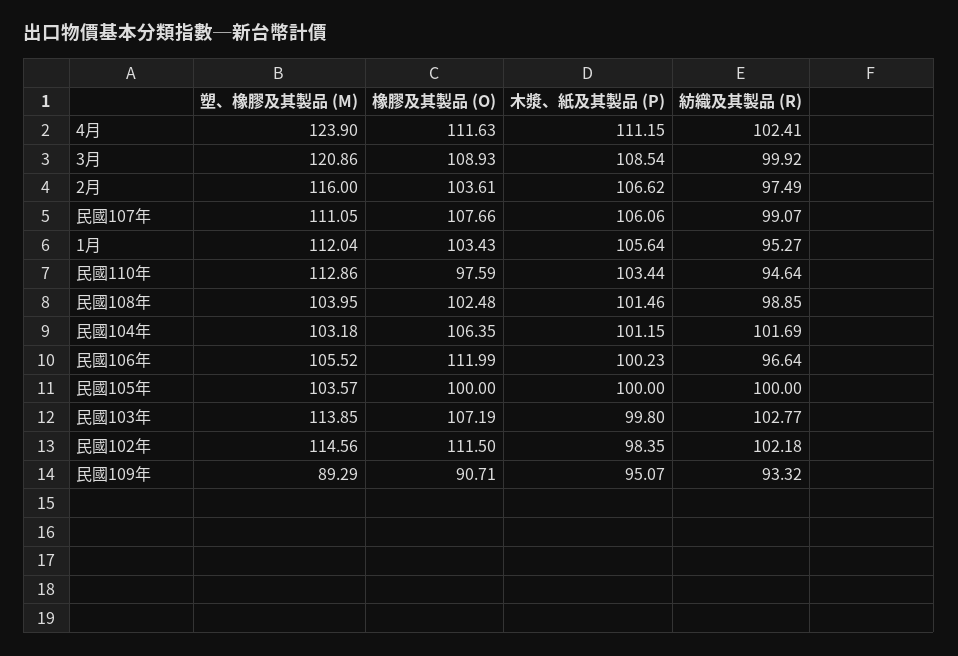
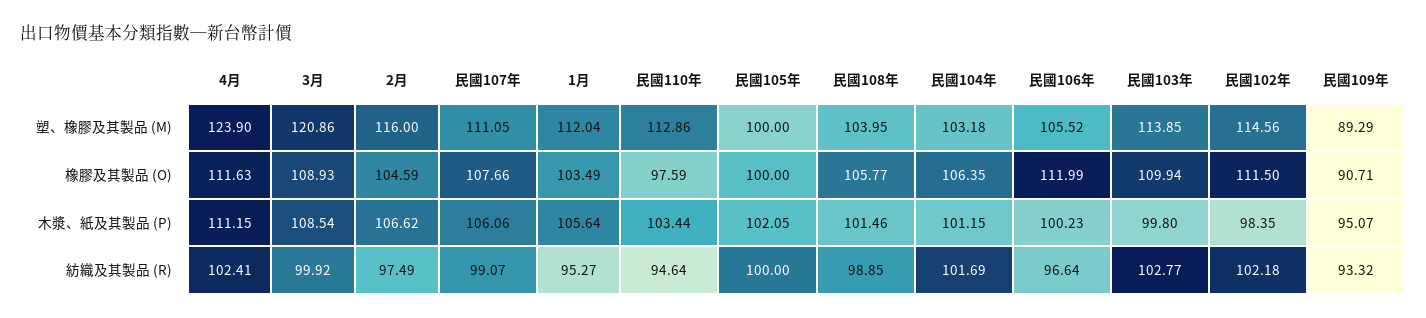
橡膠及其製品 (O), 2月: 103.61 -> 104.59
橡膠及其製品 (O), 1月: 103.43 -> 103.49
橡膠及其製品 (O), 民國108年: 102.48 -> 105.77
塑、橡膠及其製品 (M), 民國105年: 103.57 -> 100
木漿、紙及其製品 (P), 民國105年: 100 -> 102.05
橡膠及其製品 (O), 民國103年: 107.19 -> 109.94

